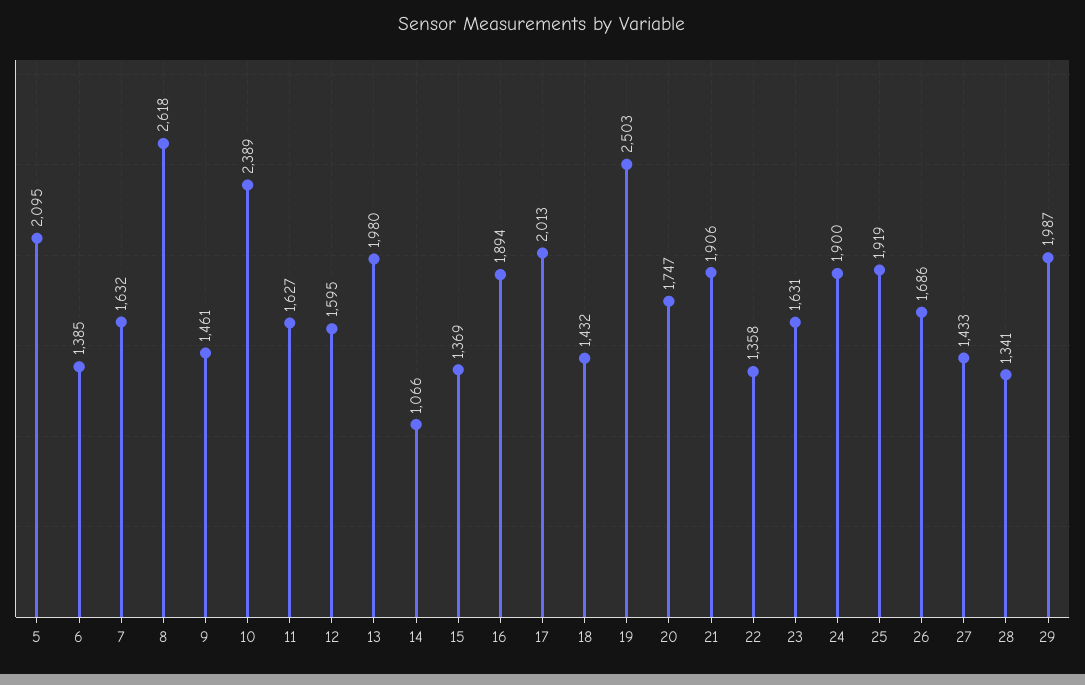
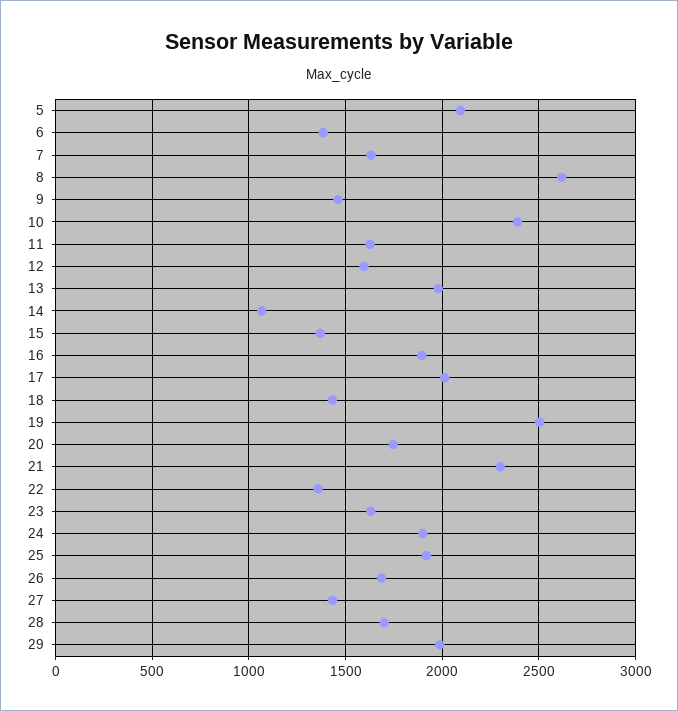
21: 1906 -> 2300
28: 1341 -> 1700

